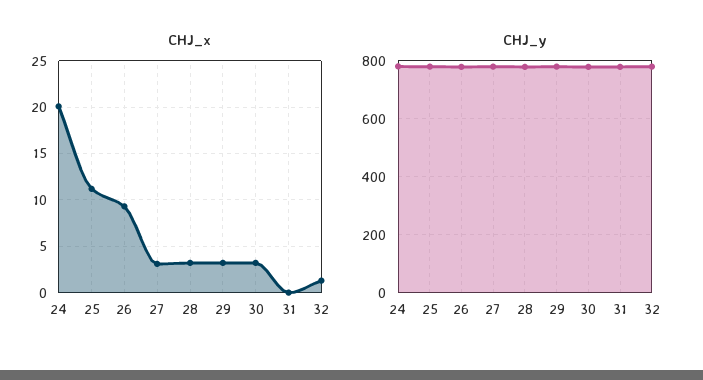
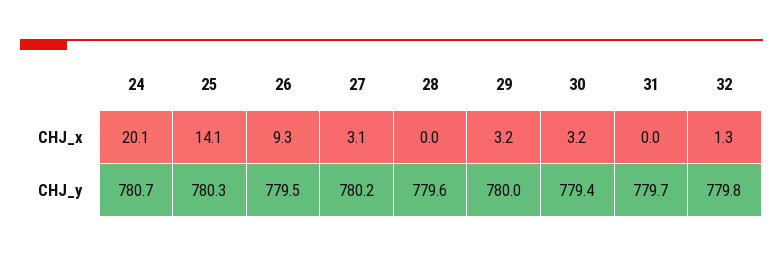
CHJ_x, 25: 11 -> 14.1
CHJ_x, 28: 3 -> 0

